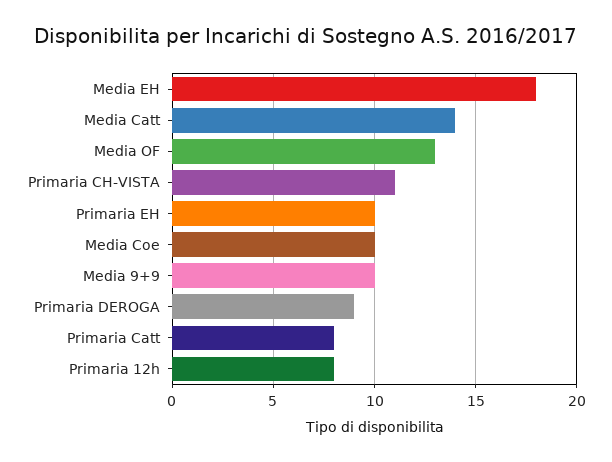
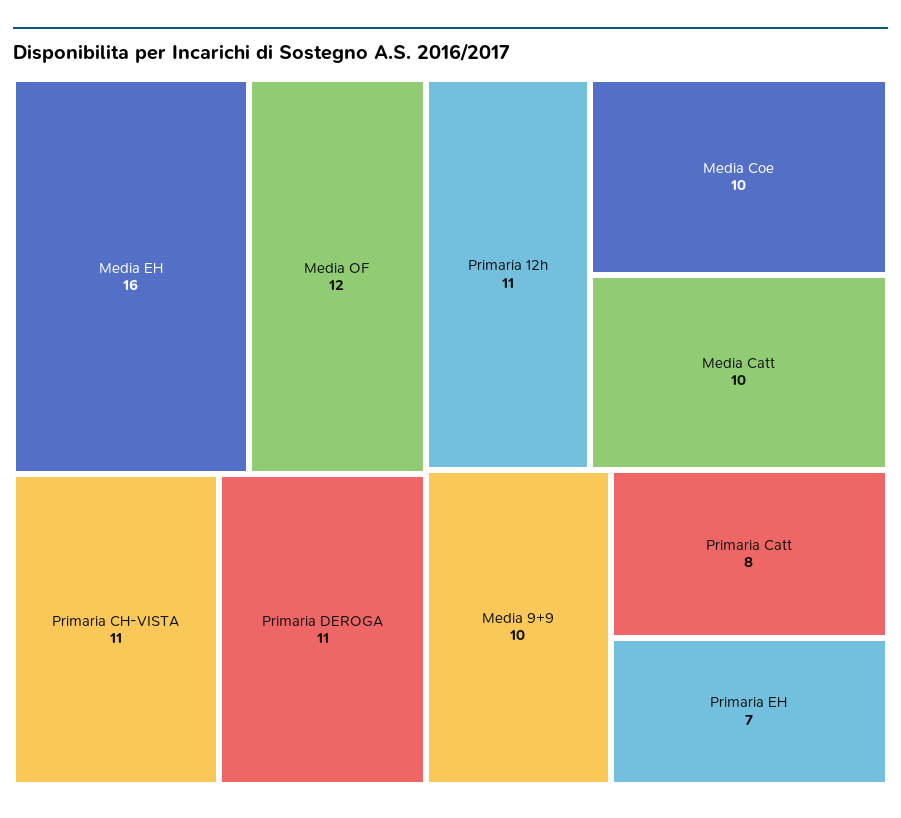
Media EH: 18 -> 16
Media Catt: 14 -> 10
Media OF: 13 -> 12
Primaria EH: 10 -> 7
Primaria DEROGA: 9 -> 11
Primaria 12h: 8 -> 11

